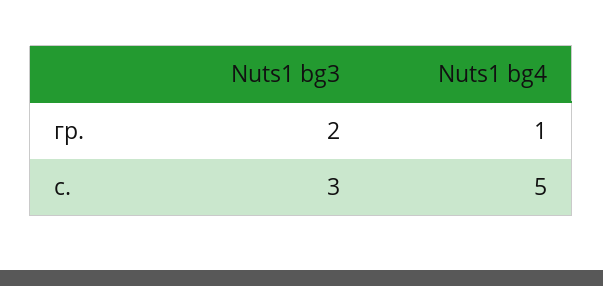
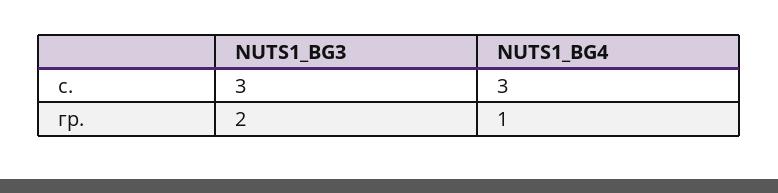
Nuts1 bg4, с.: 5 -> 3

